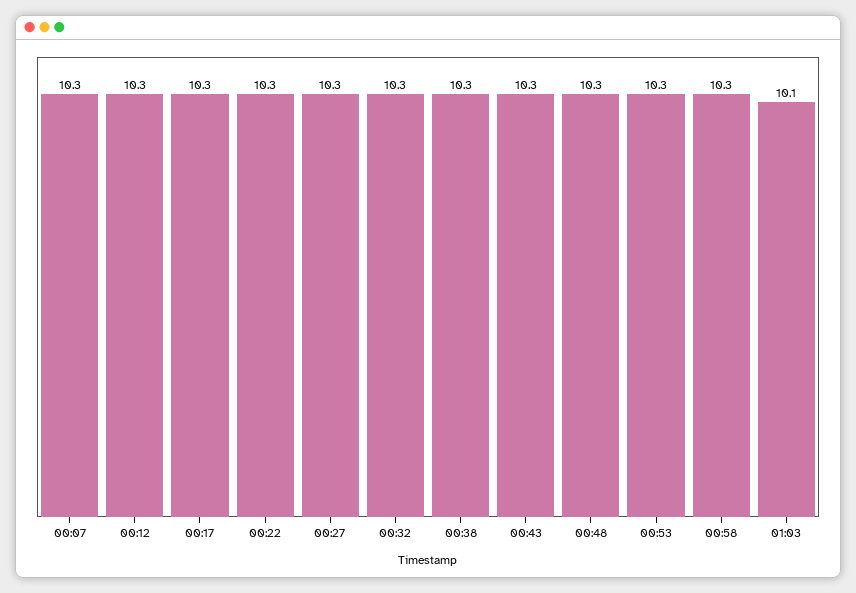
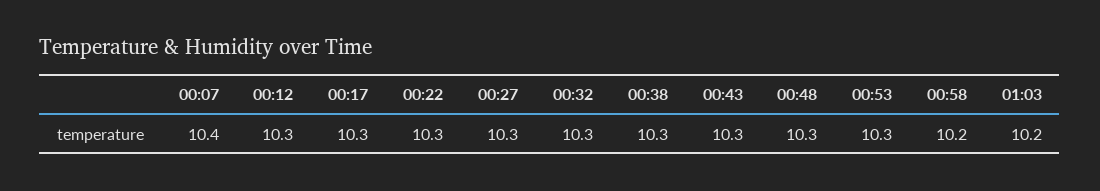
00:07: 10.3 -> 10.4
00:58: 10.3 -> 10.2
01:03: 10.1 -> 10.2

